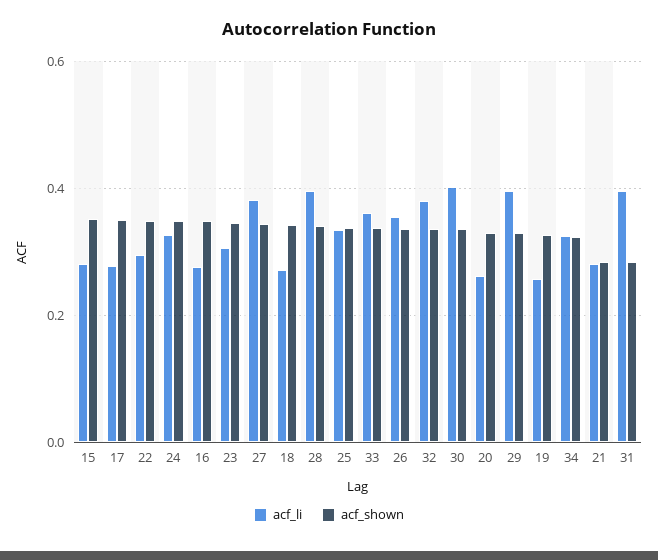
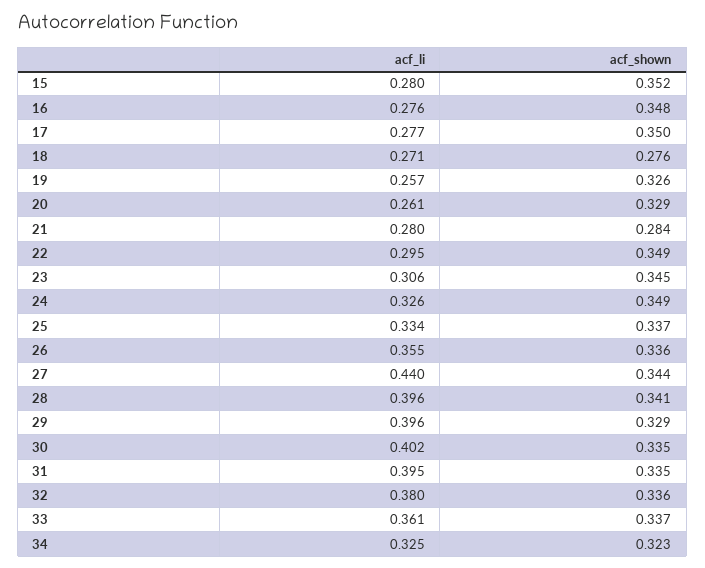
acf_li, 27: 0.38 -> 0.44
acf_shown, 18: 0.34 -> 0.276
acf_shown, 31: 0.28 -> 0.335

